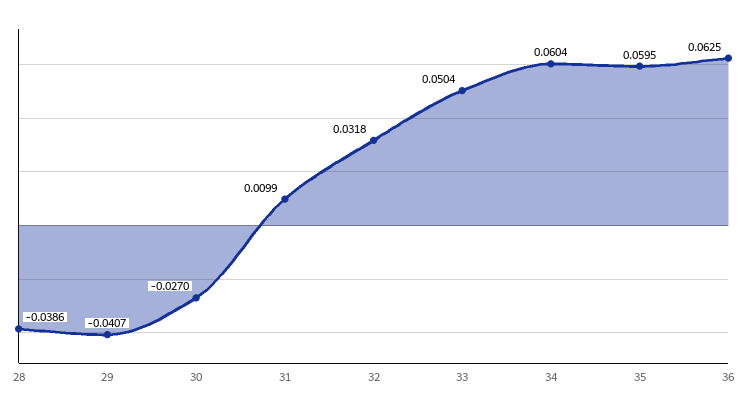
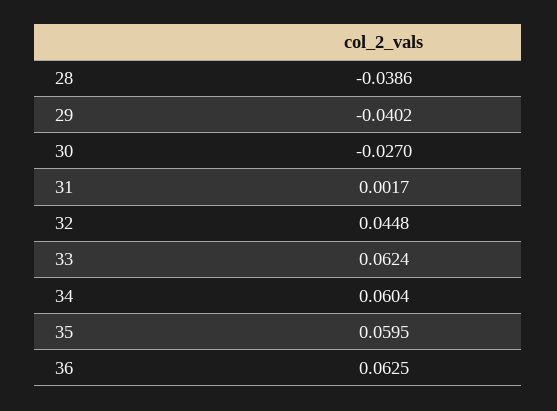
29: -0.0407 -> -0.0402
31: 0.0099 -> 0.0017
32: 0.0318 -> 0.0448
33: 0.0504 -> 0.0624

